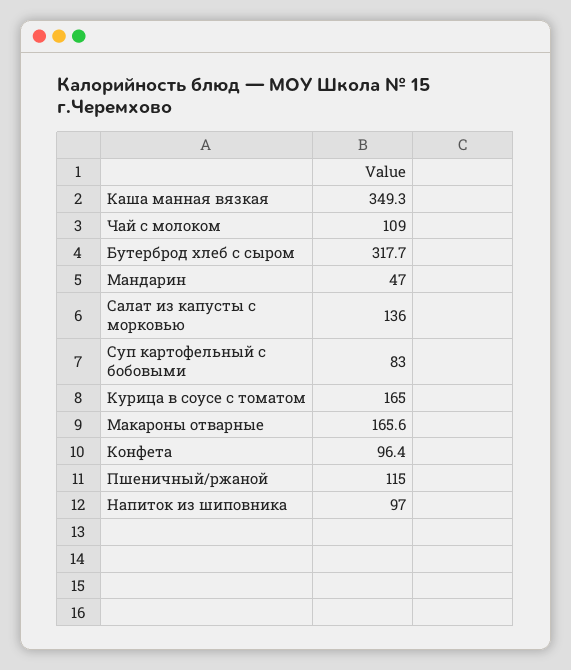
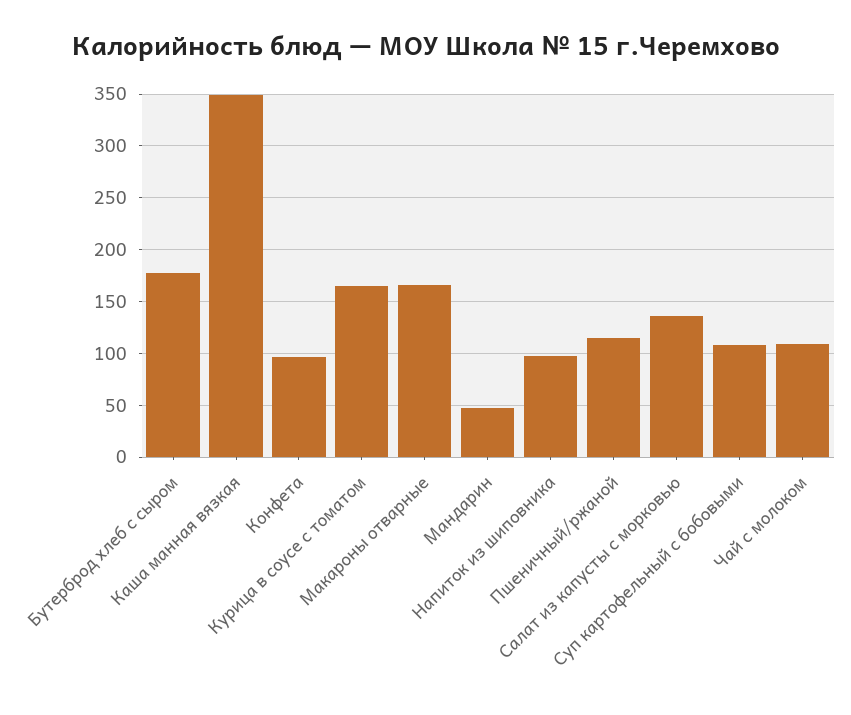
Бутерброд хлеб с сыром: 317.7 -> 180
Суп картофельный с бобовыми: 83 -> 110

